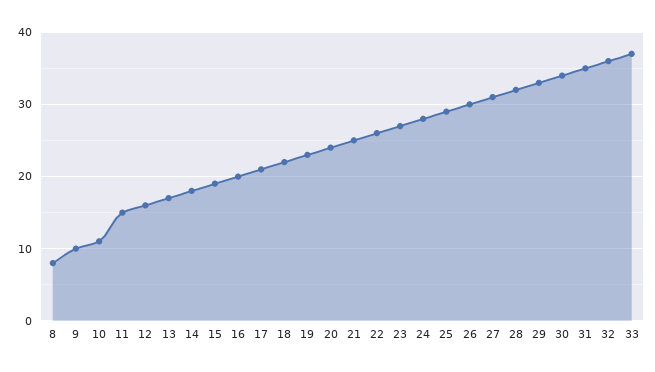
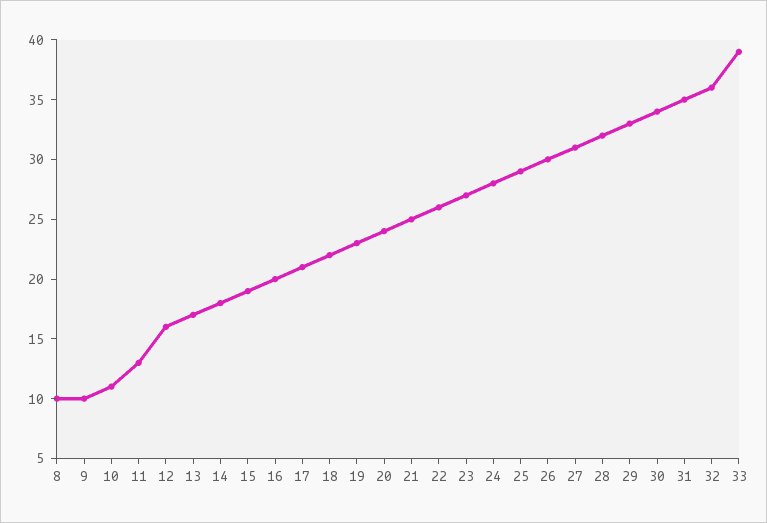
8: 8 -> 10
11: 15 -> 13
33: 37 -> 39

